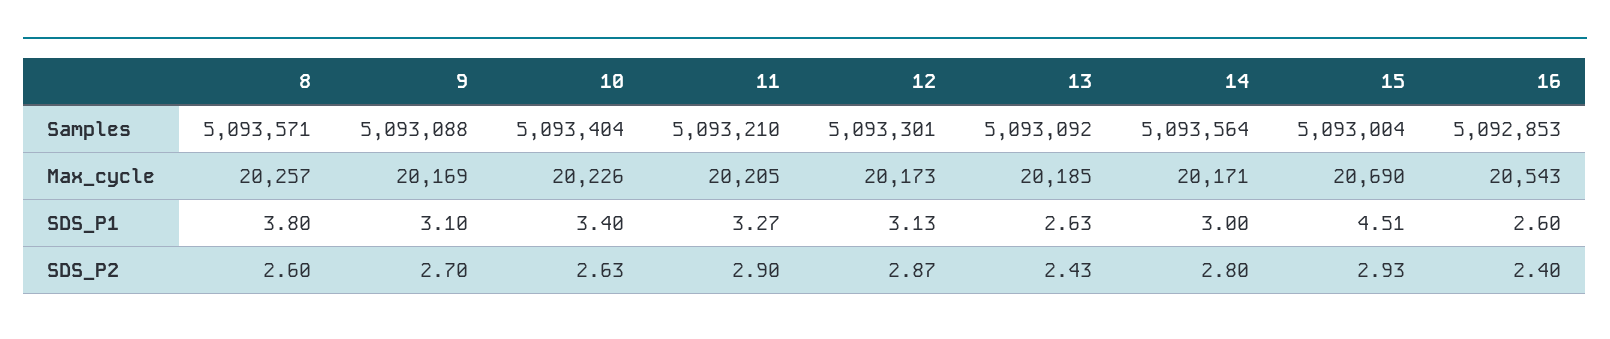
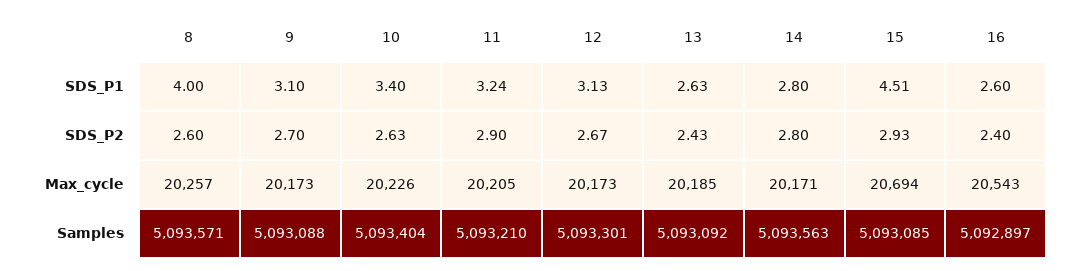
14, Samples: 5093564 -> 5093563
15, Samples: 5093004 -> 5093085
16, Samples: 5092853 -> 5092897
9, Max_cycle: 20169 -> 20173
15, Max_cycle: 20690 -> 20694
8, SDS_P1: 3.8 -> 4
11, SDS_P1: 3.27 -> 3.24
14, SDS_P1: 3 -> 2.8
12, SDS_P2: 2.87 -> 2.67

